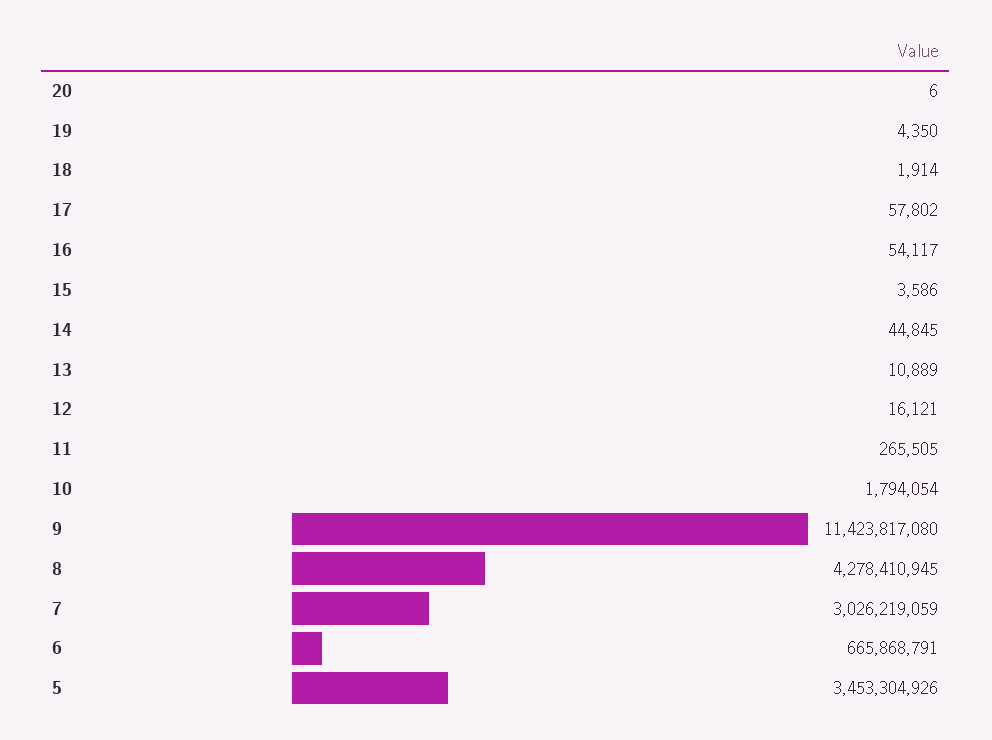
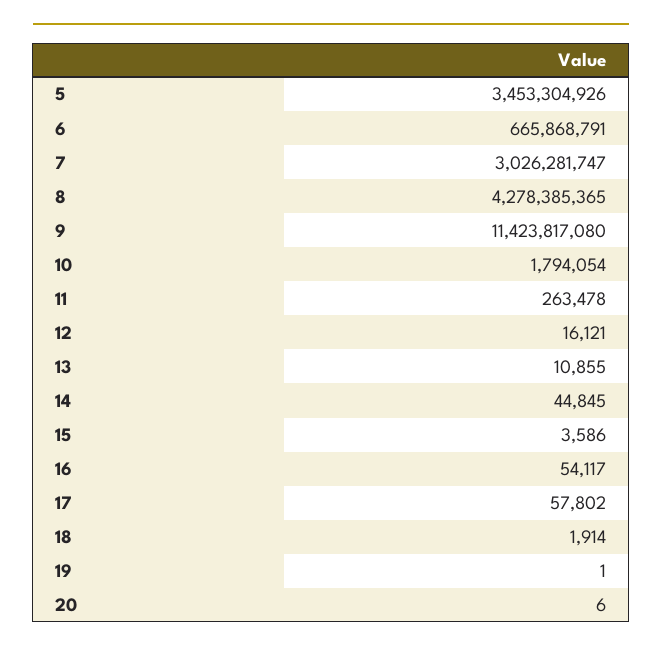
19: 4350 -> 1
13: 10889 -> 10855
11: 265505 -> 263478
8: 4278410945 -> 4278385365
7: 3026219059 -> 3026281747

